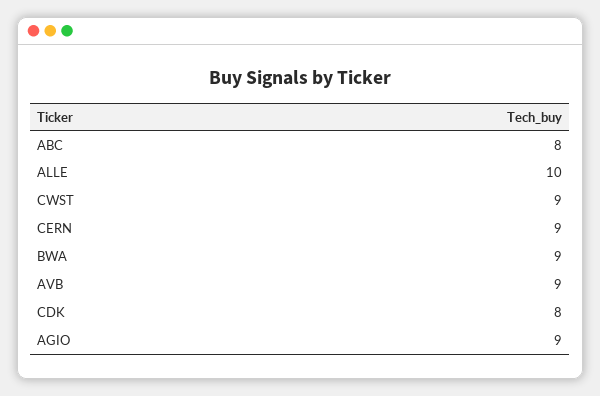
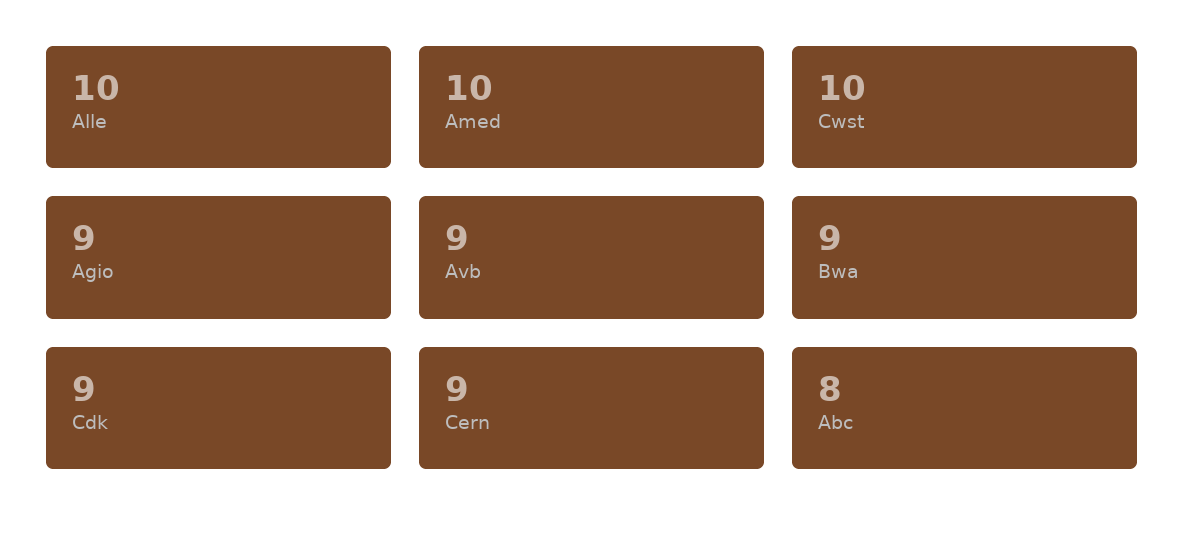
CWST: 9 -> 10
CDK: 8 -> 9
Amed: none -> 10

